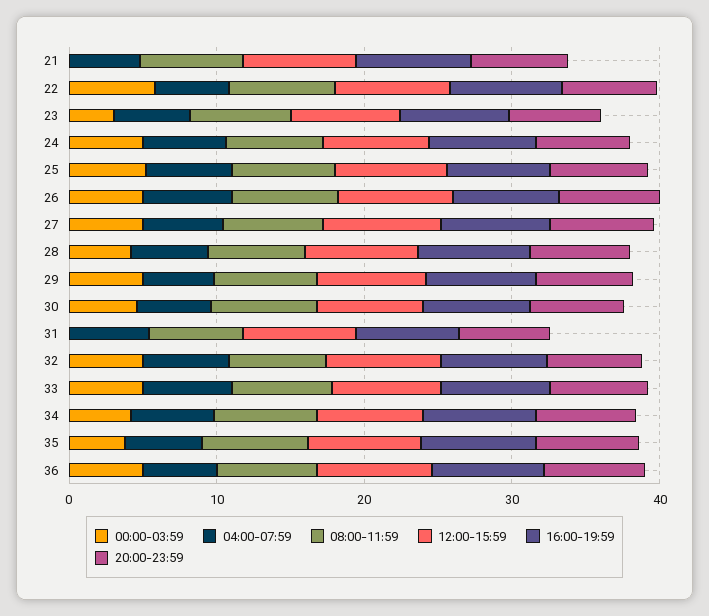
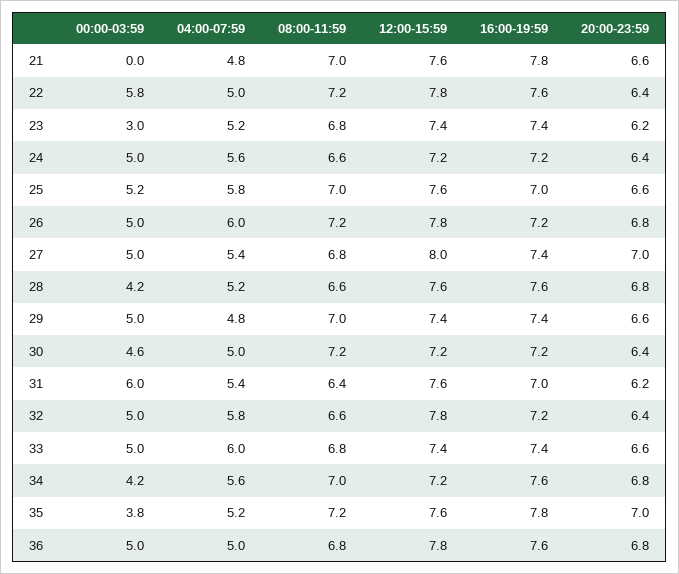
00:00-03:59, 31: 0 -> 6

